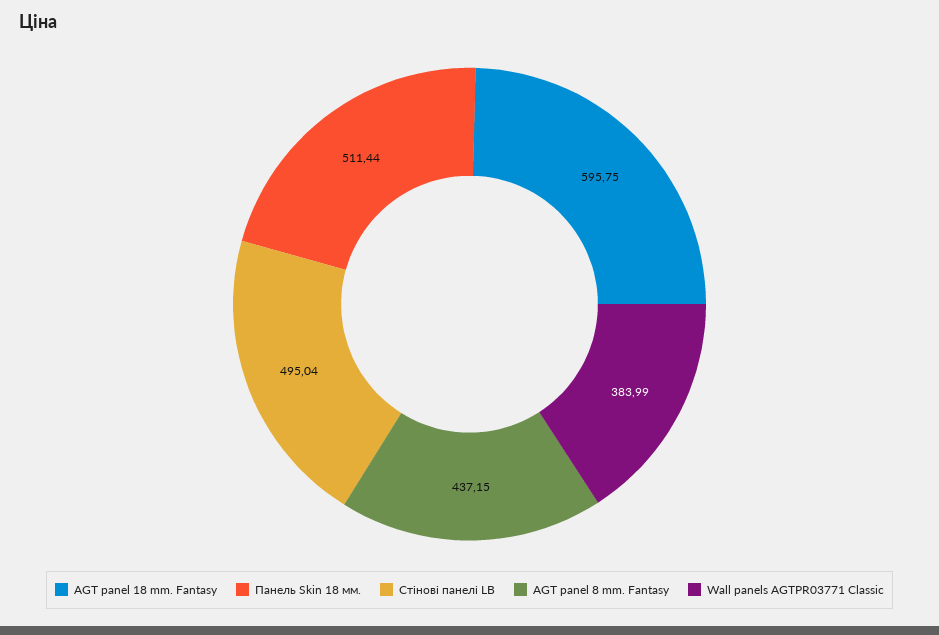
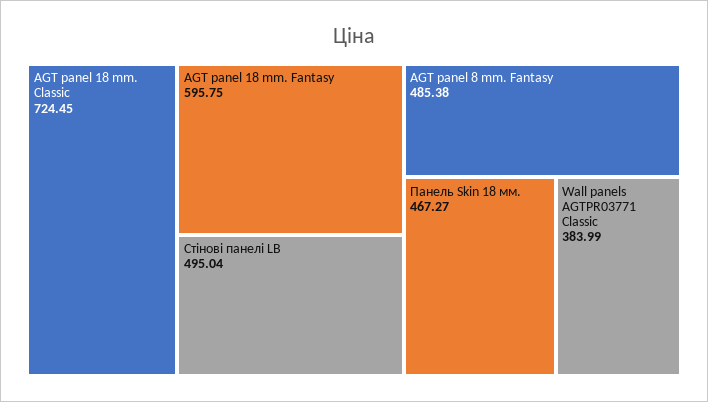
Панель Skin 18 мм.: 511.44 -> 467.27
AGT panel 8 mm. Fantasy: 437.15 -> 485.38
AGT panel 18 mm. Classic: none -> 724.45

